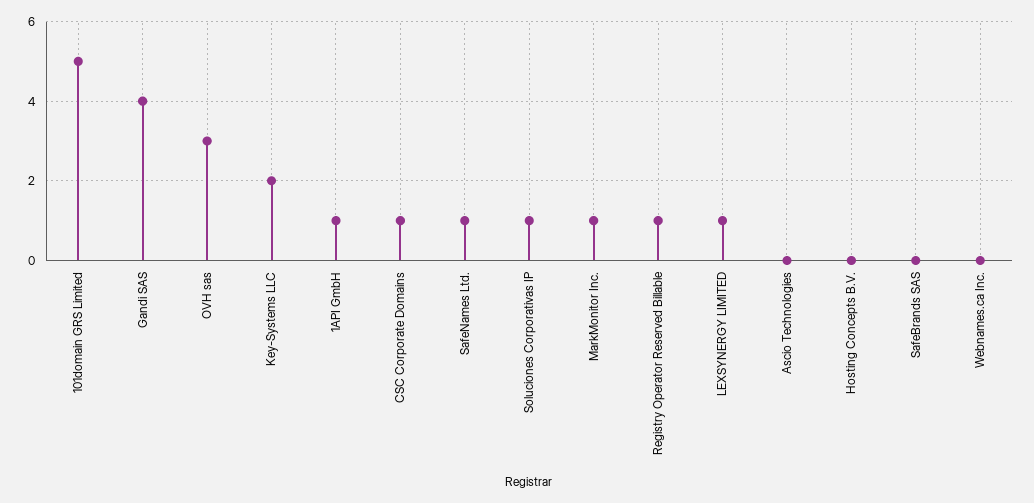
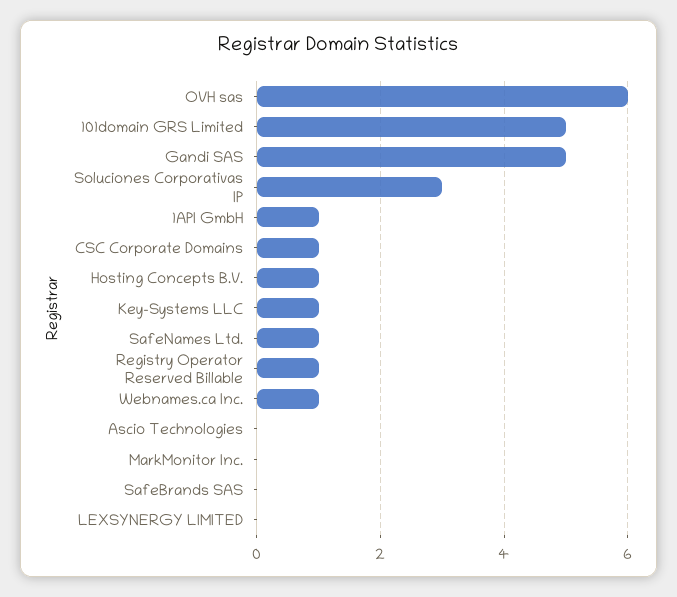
Gandi SAS: 4 -> 5
OVH sas: 3 -> 6
Key-Systems LLC: 2 -> 1
Soluciones Corporativas IP: 1 -> 3
MarkMonitor Inc.: 1 -> 0
LEXSYNERGY LIMITED: 1 -> 0
Hosting Concepts B.V.: 0 -> 1
Webnames.ca Inc.: 0 -> 1

